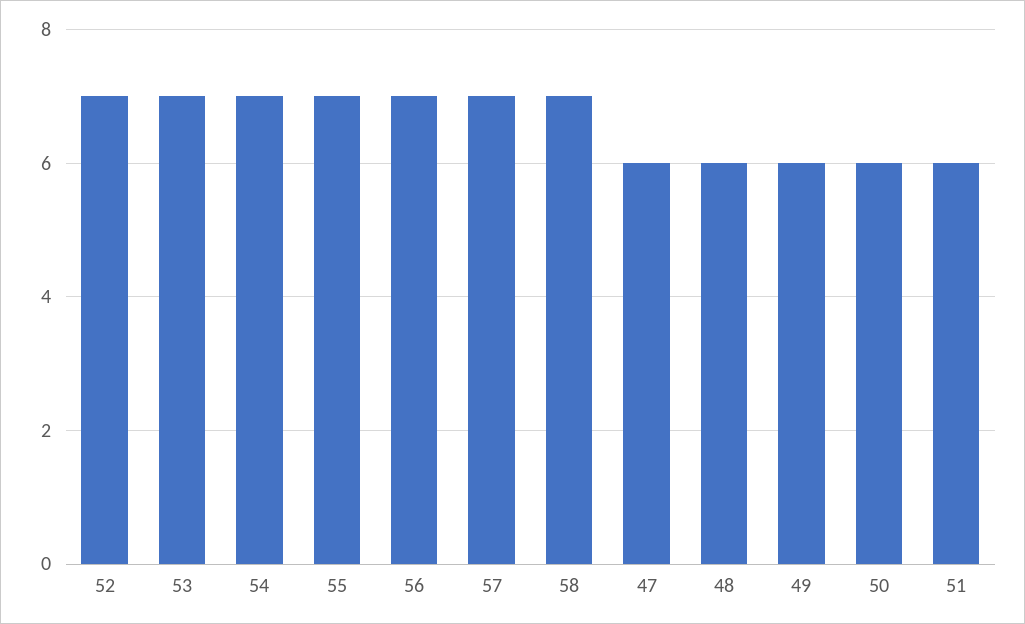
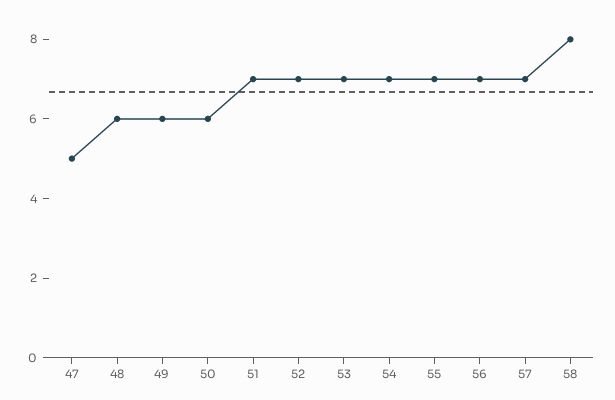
58: 7 -> 8
47: 6 -> 5
51: 6 -> 7

